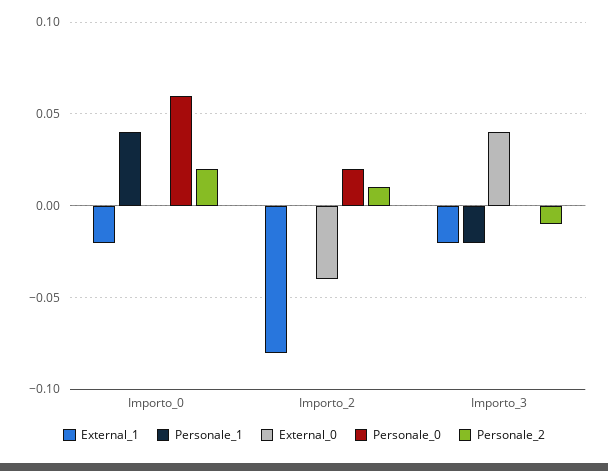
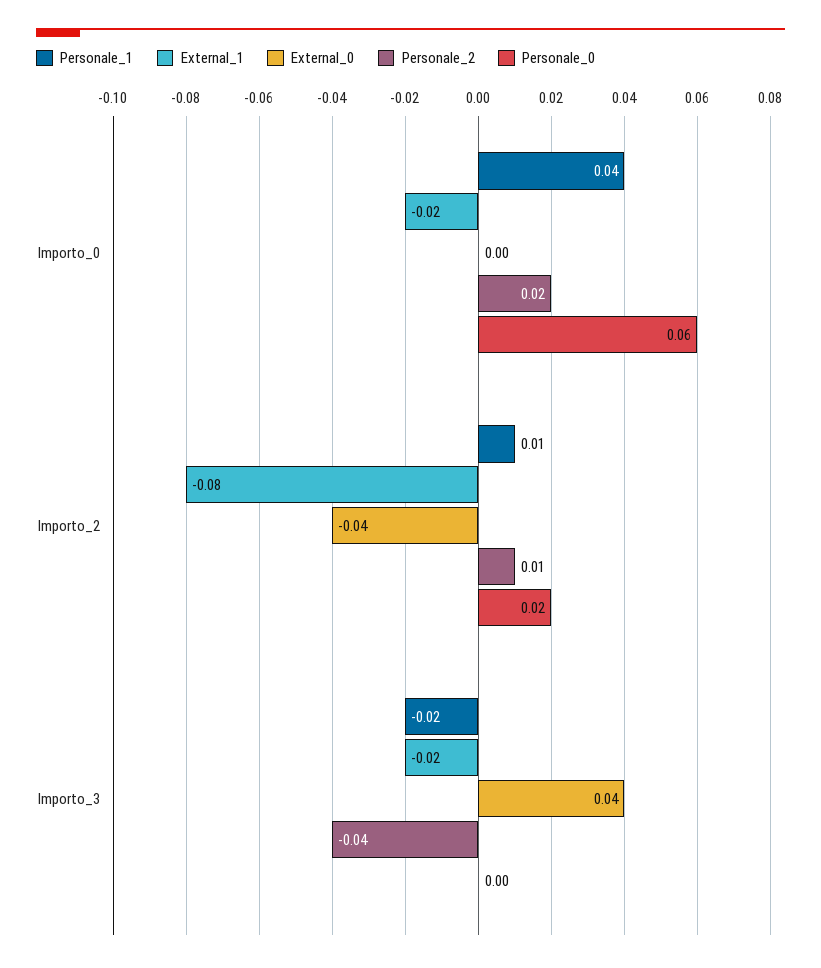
Personale_1, Importo_2: 0 -> 0.01
Personale_2, Importo_3: -0.01 -> -0.04

